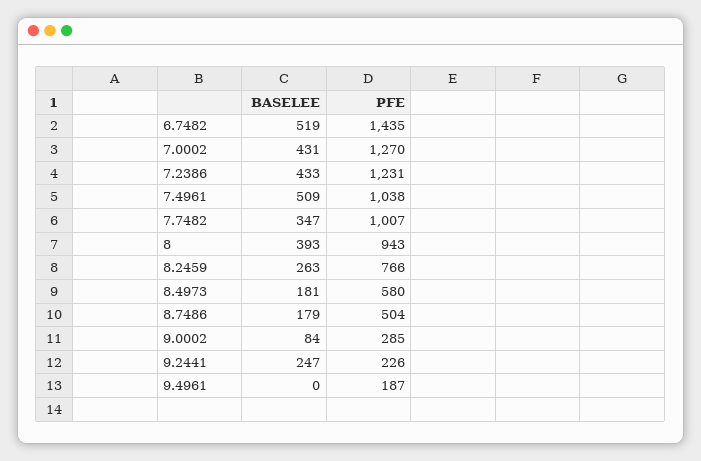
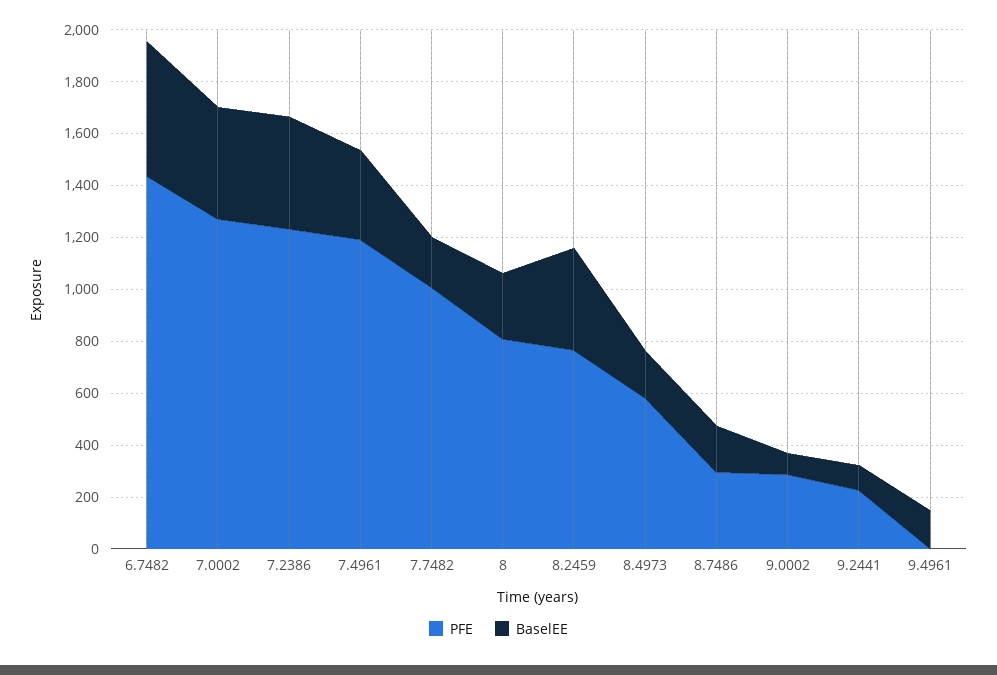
BASELEE, 7.4961: 509 -> 350
PFE, 7.4961: 1038 -> 1200
BASELEE, 7.7482: 347 -> 200
BASELEE, 8: 393 -> 250
PFE, 8: 943 -> 800
BASELEE, 8.2459: 263 -> 400
PFE, 8.7486: 504 -> 300
BASELEE, 9.2441: 247 -> 100
BASELEE, 9.4961: 0 -> 150
PFE, 9.4961: 187 -> 0

